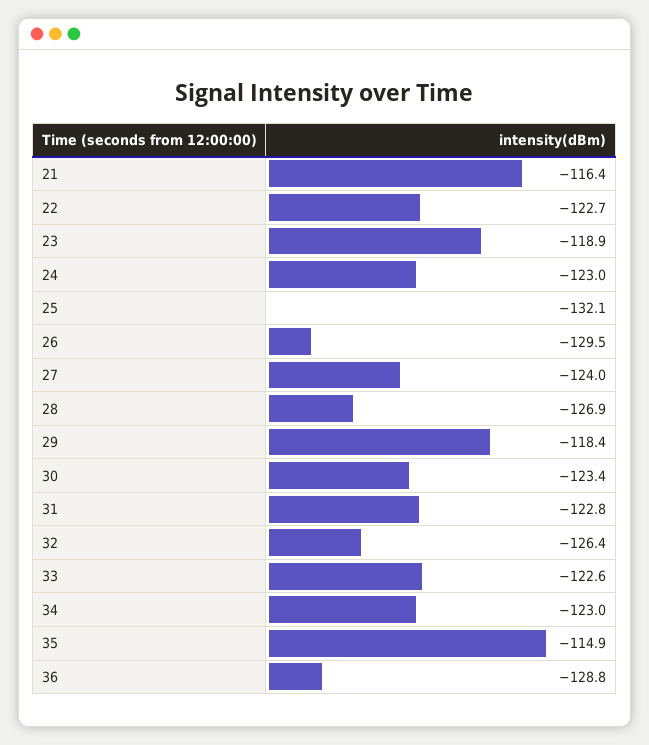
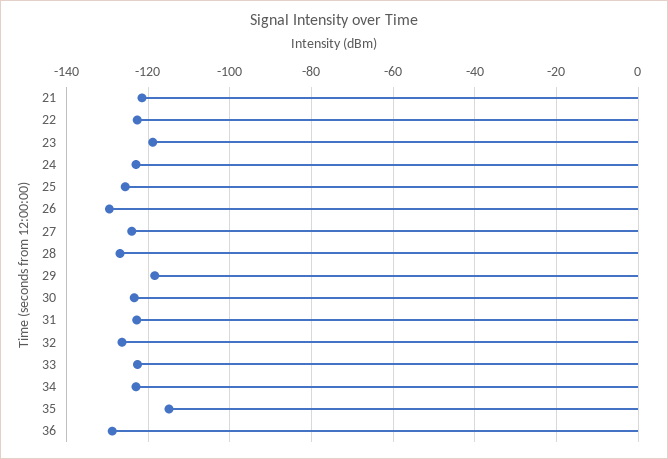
21: -116.4 -> -122
25: -132.1 -> -126

